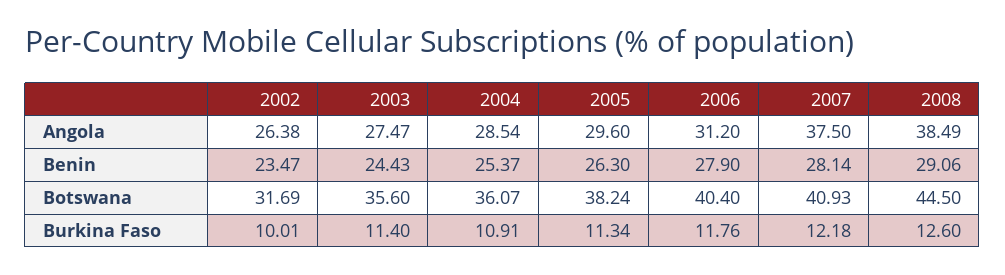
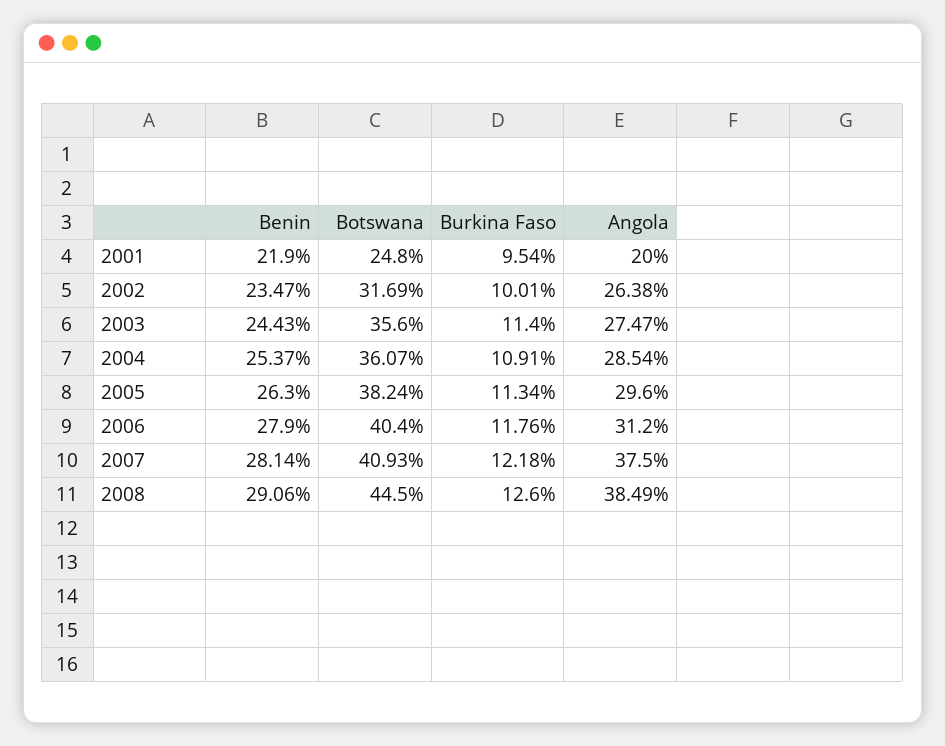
2001, Benin: none -> 21.9
2001, Botswana: none -> 24.8
2001, Burkina Faso: none -> 9.54
2001, Angola: none -> 20

